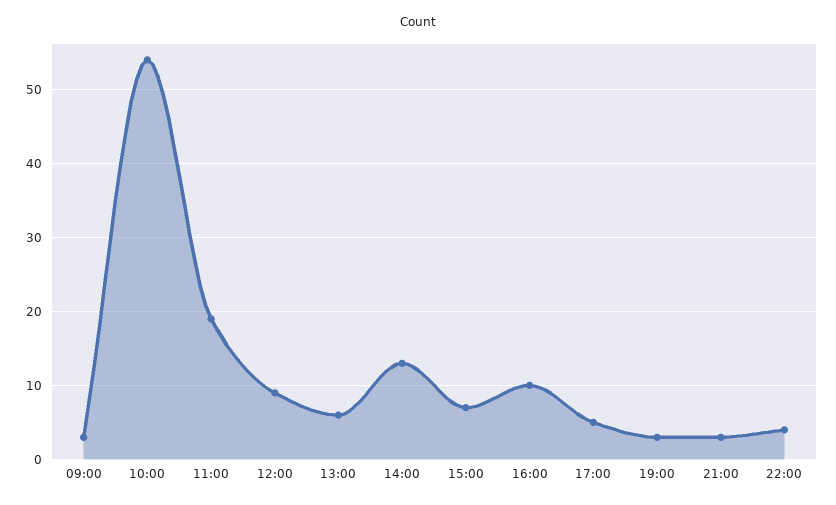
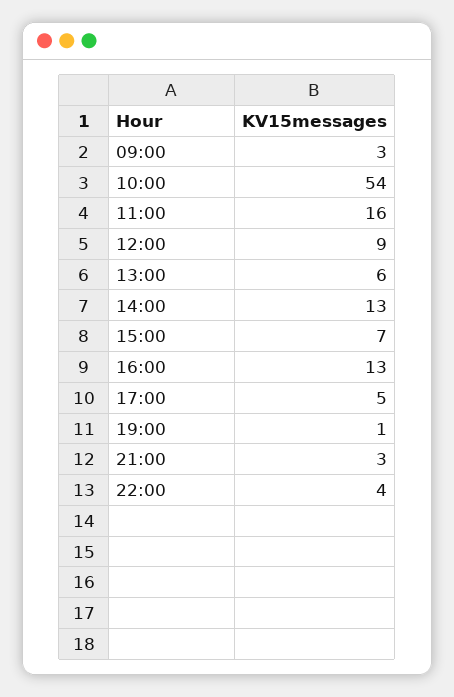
11:00: 19 -> 16
16:00: 10 -> 13
19:00: 3 -> 1

